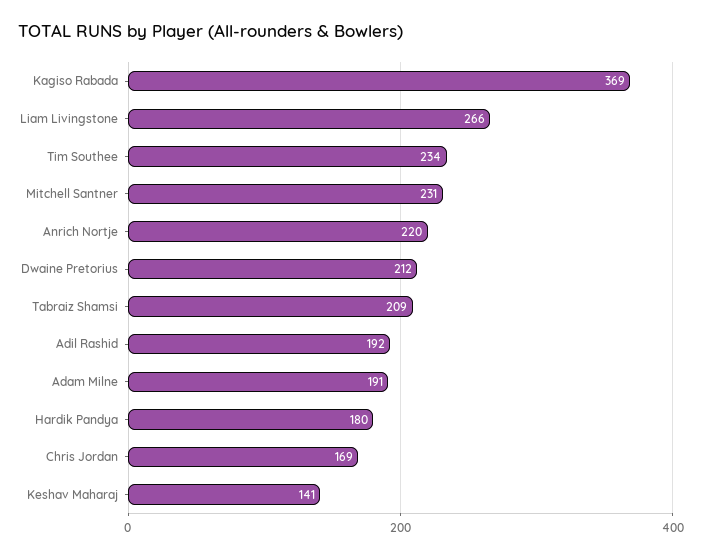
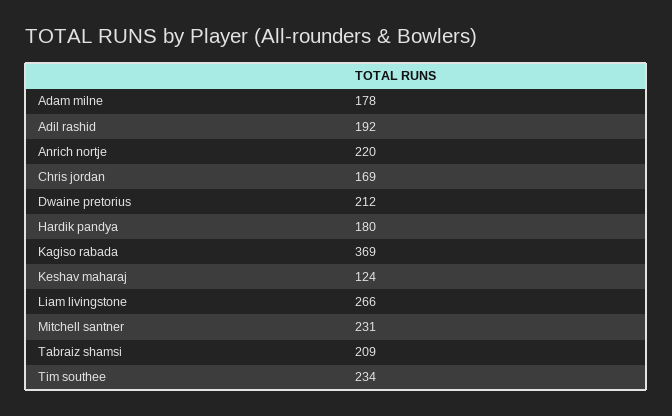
Adam Milne: 191 -> 178
Keshav Maharaj: 141 -> 124

